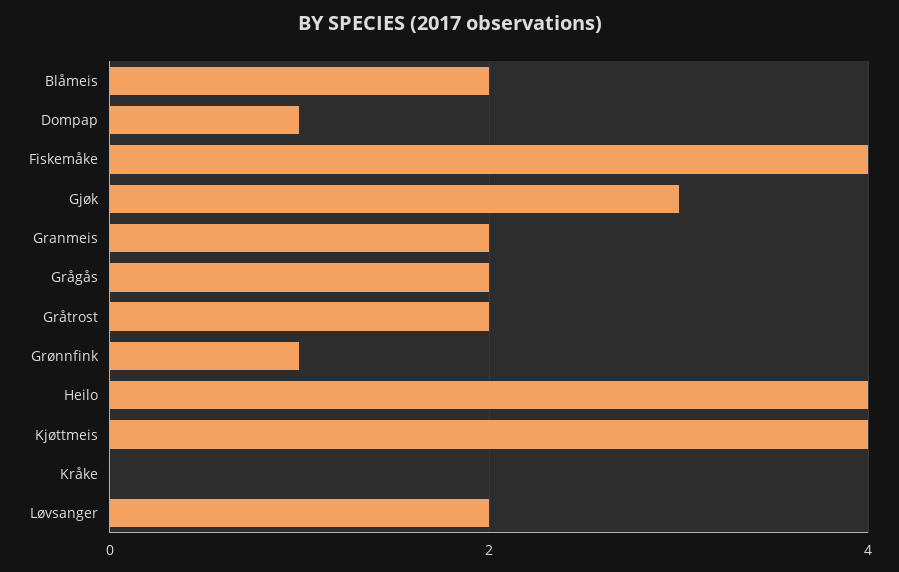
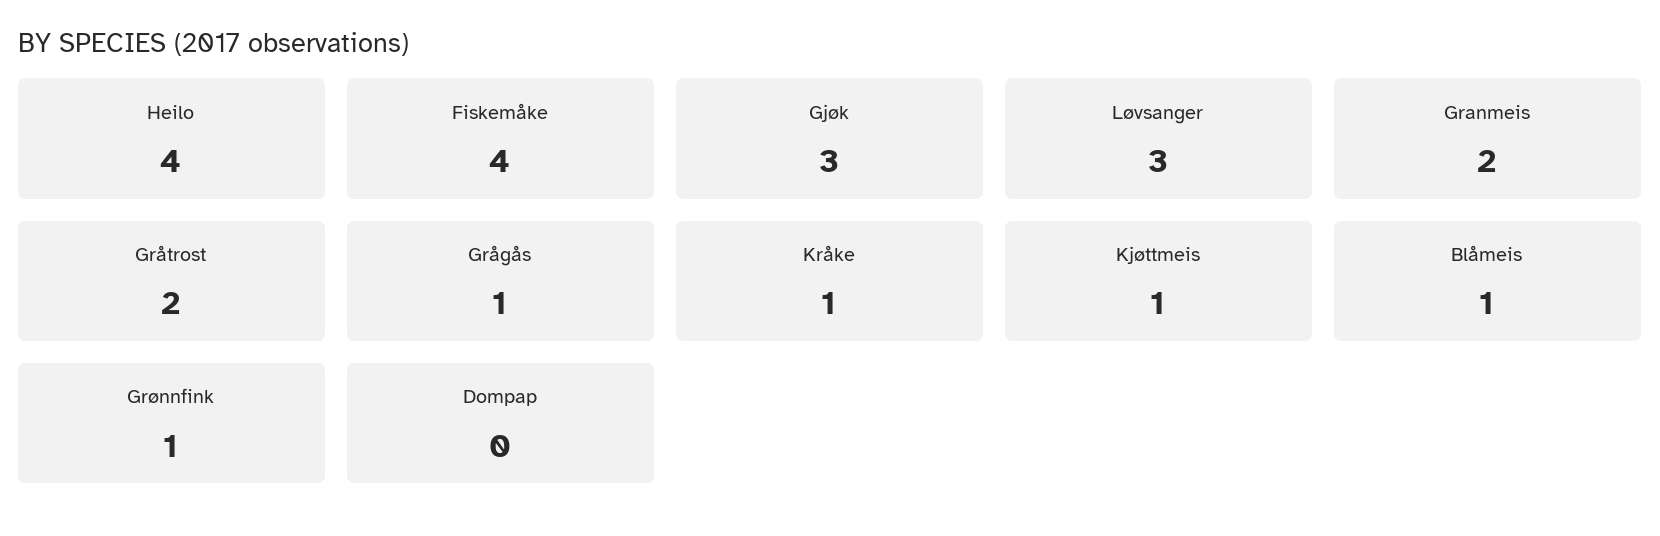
Blåmeis: 2 -> 1
Dompap: 1 -> 0
Grågås: 2 -> 1
Kjøttmeis: 4 -> 1
Kråke: 0 -> 1
Løvsanger: 2 -> 3

